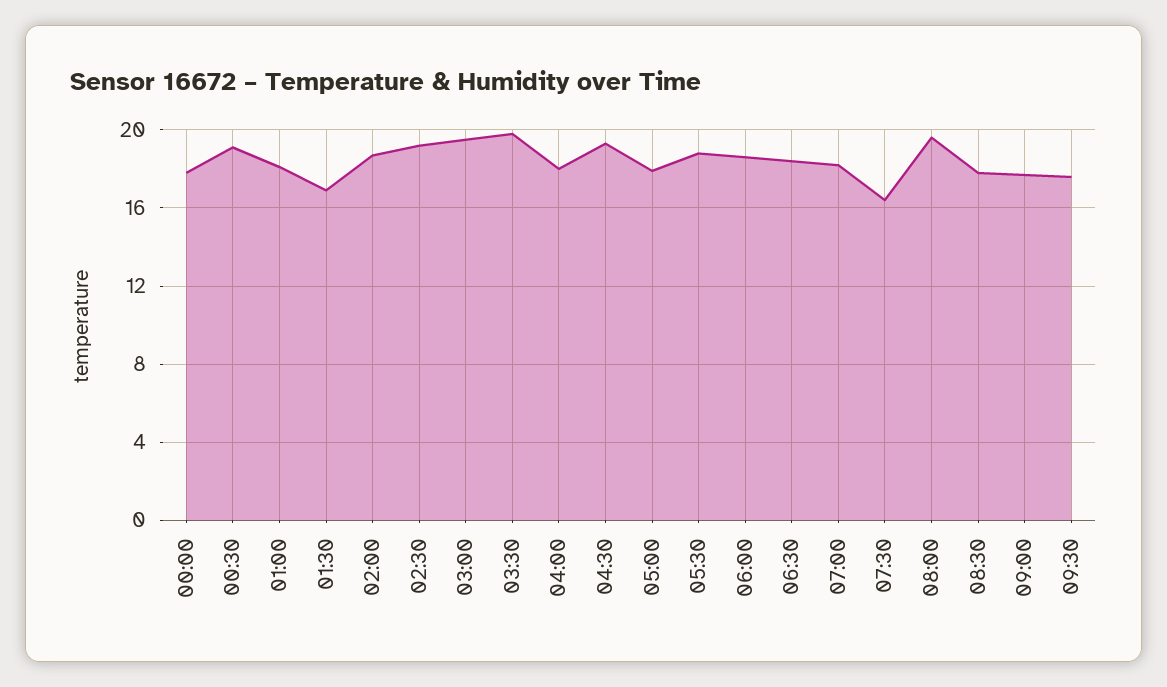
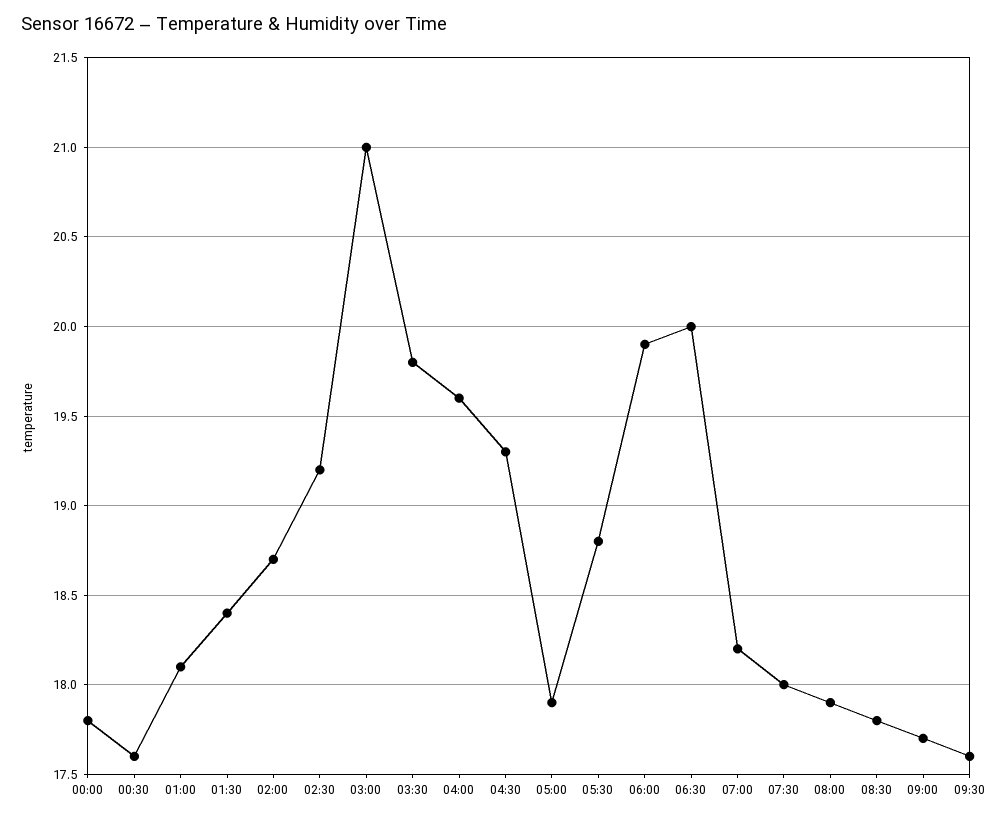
00:30: 19 -> 17.6
01:30: 17 -> 18.4
03:00: 19.5 -> 21
04:00: 18 -> 19.6
06:00: 18.5 -> 19.9
06:30: 18.5 -> 20
07:30: 16.5 -> 18
08:00: 19.5 -> 17.9

